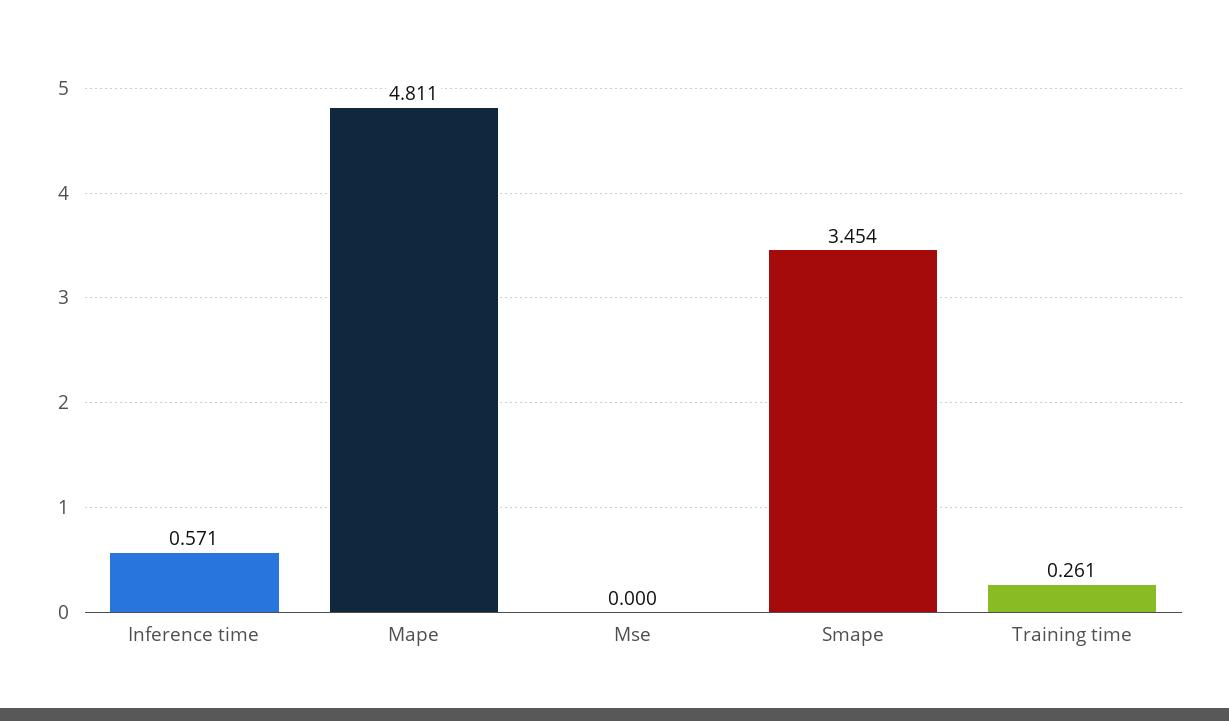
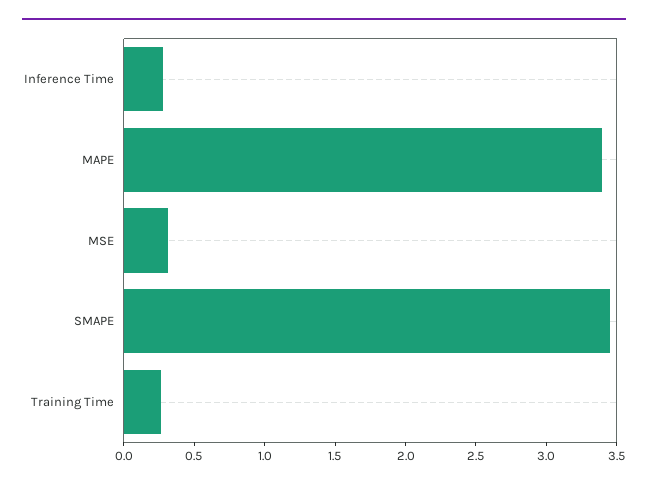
Inference time: 0.571 -> 0.3
Mape: 4.811 -> 3.4
Mse: 0 -> 0.3

